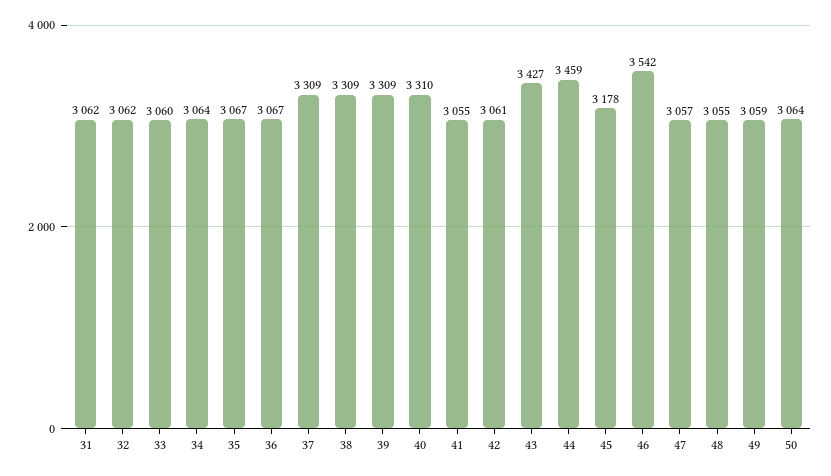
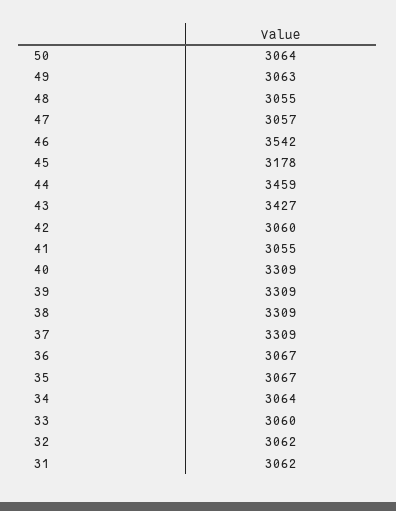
40: 3310 -> 3309
42: 3061 -> 3060
49: 3059 -> 3063

